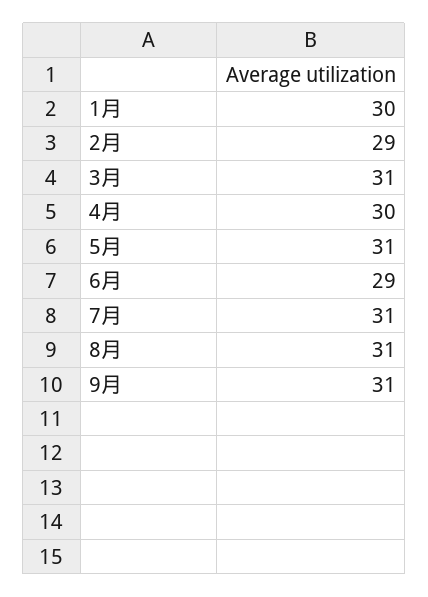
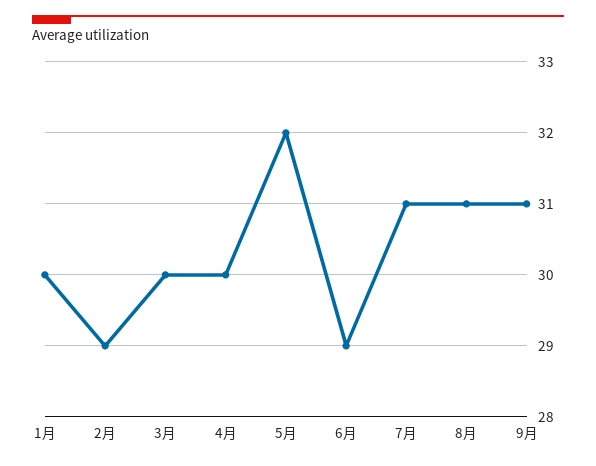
3月: 31 -> 30
5月: 31 -> 32

